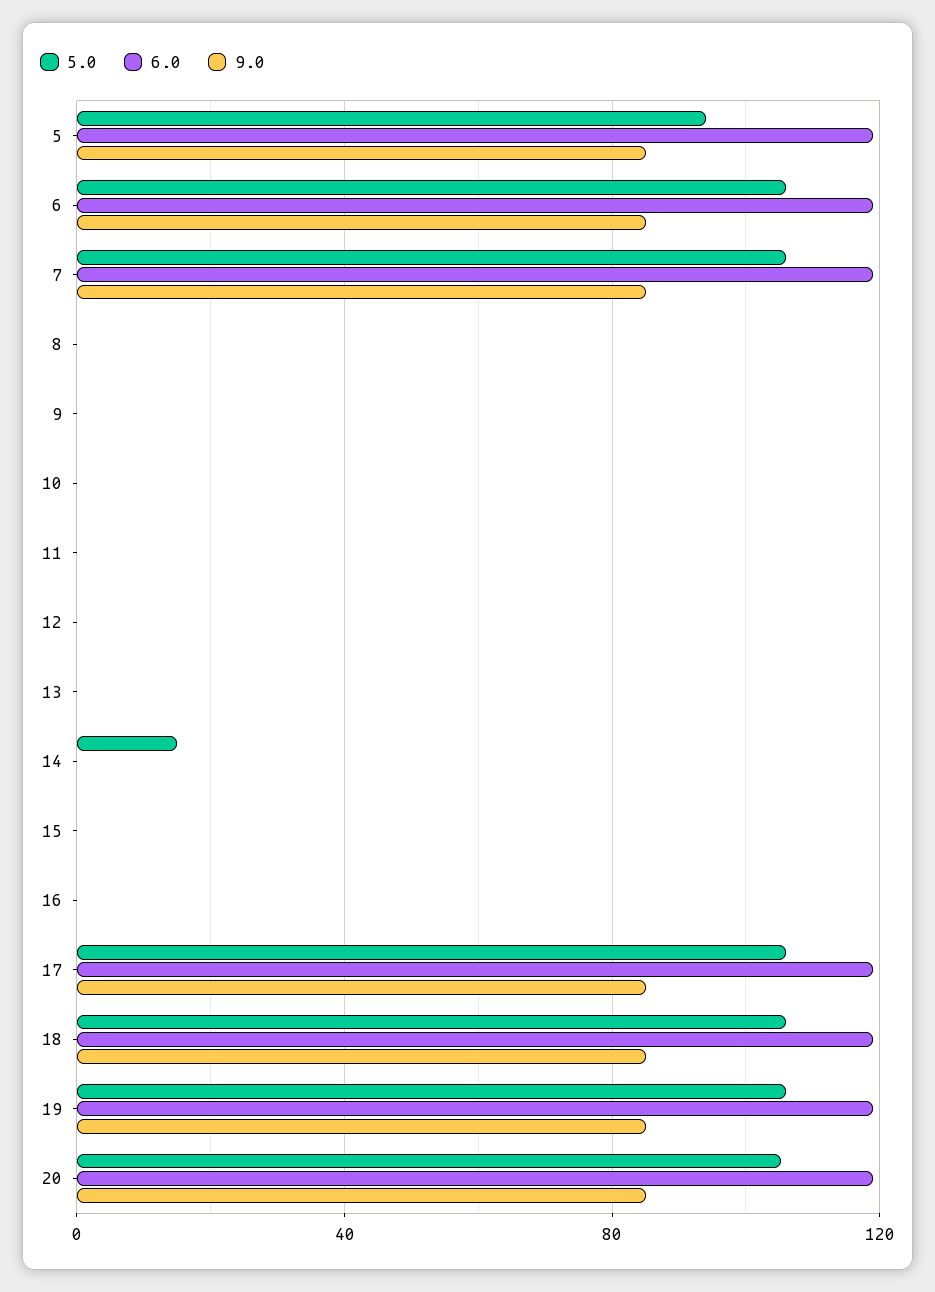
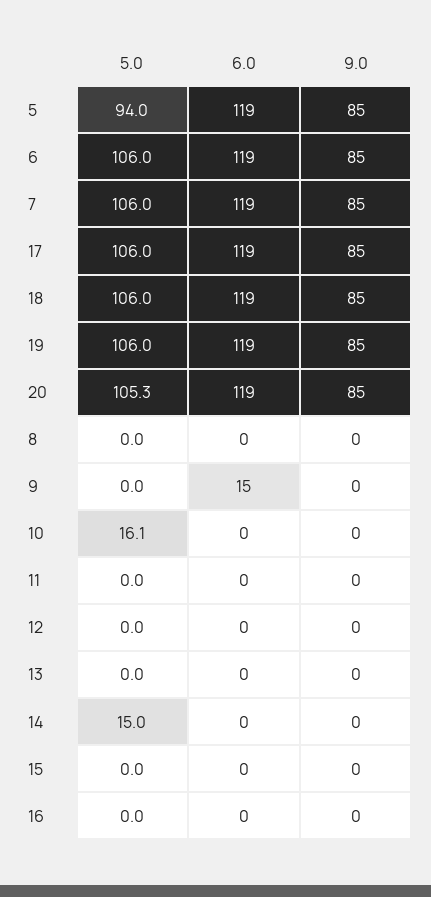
6.0, 9: 0 -> 15
5.0, 10: 0 -> 16.1

